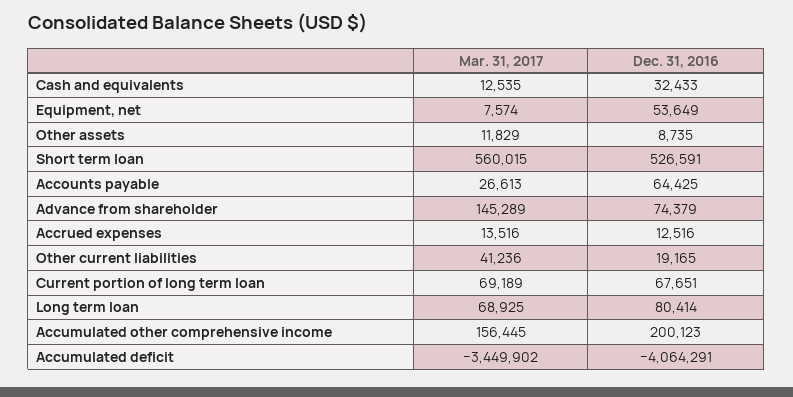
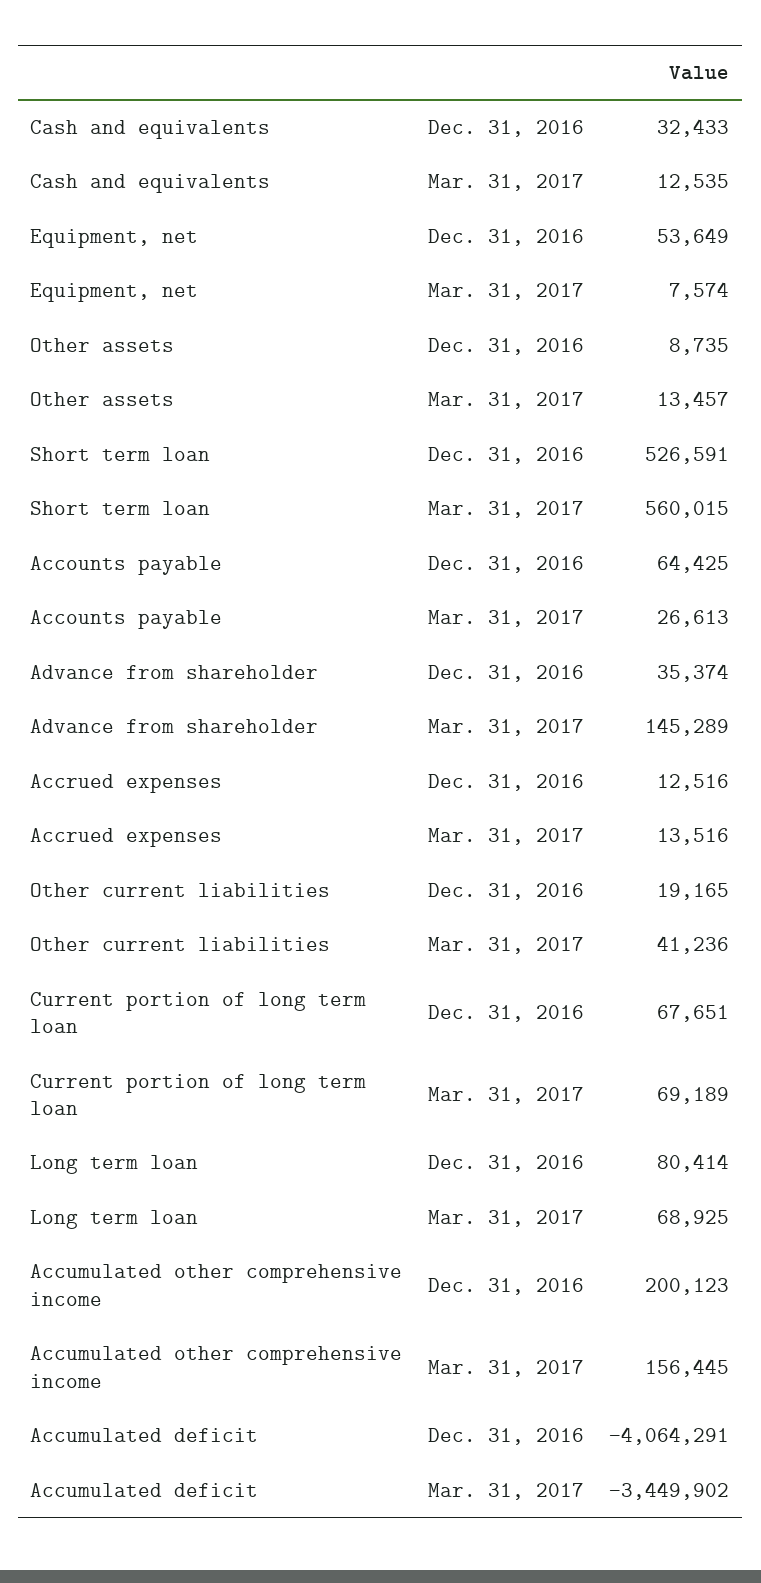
Mar. 31, 2017, Other assets: 11829 -> 13457
Dec. 31, 2016, Advance from shareholder: 74379 -> 35374

